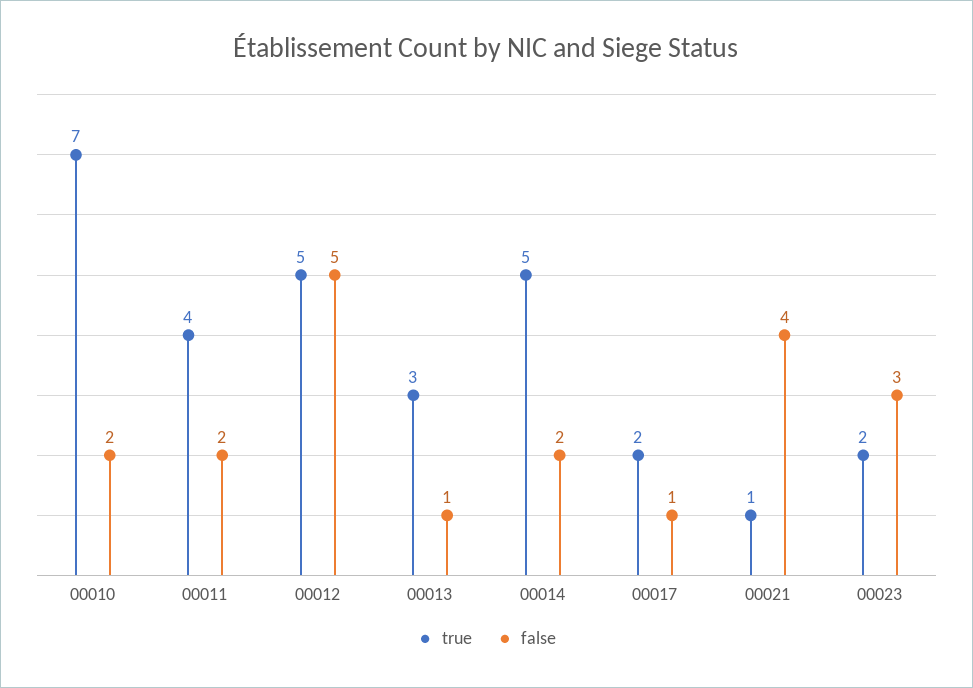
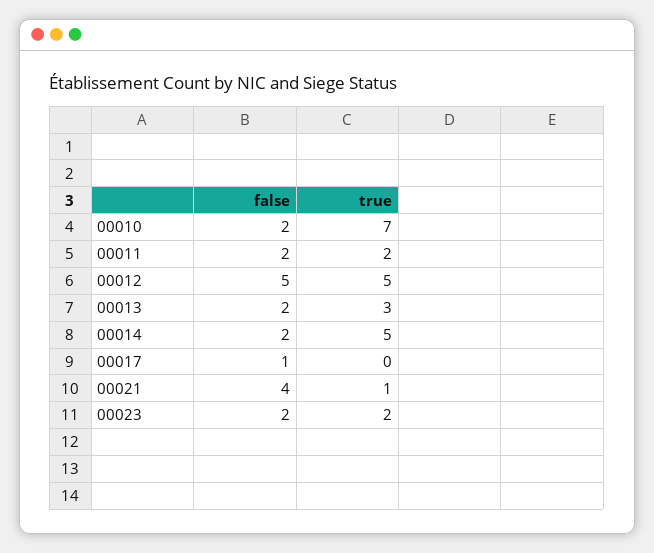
true, 00011: 4 -> 2
false, 00013: 1 -> 2
true, 00017: 2 -> 0
false, 00023: 3 -> 2

